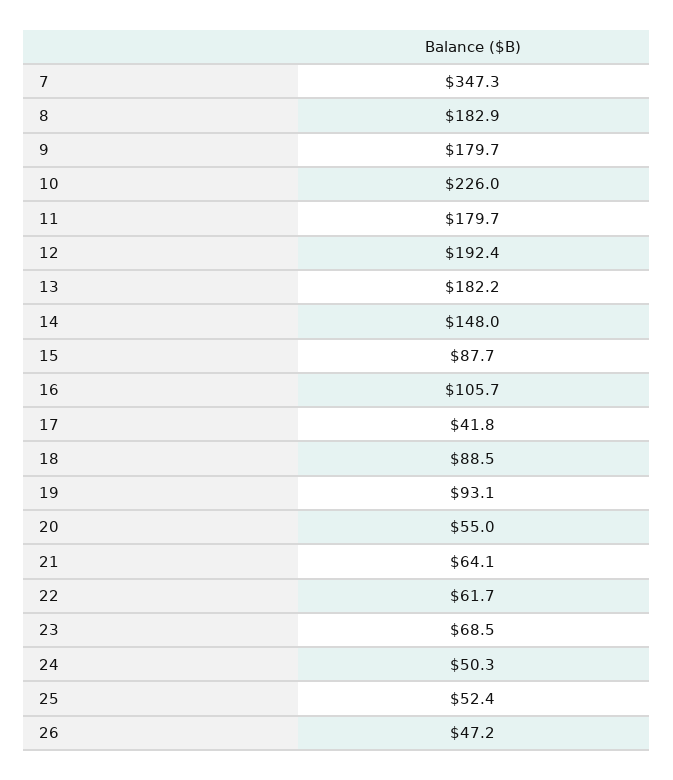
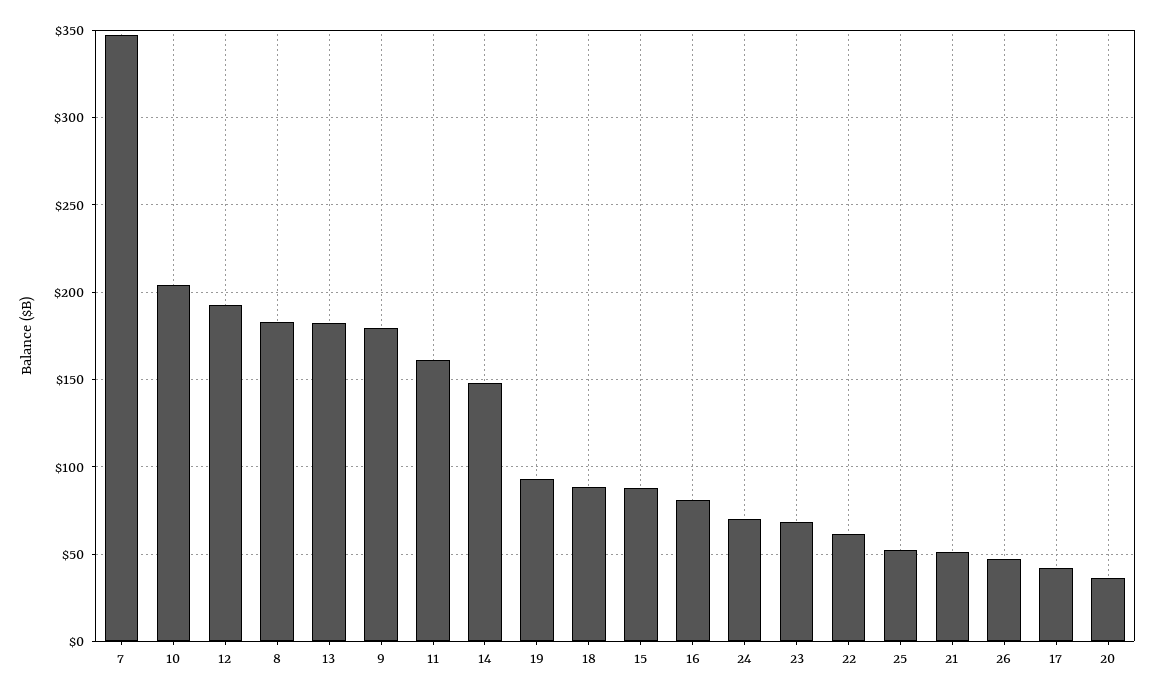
10: 226 -> 205
11: 179.7 -> 160
16: 105.7 -> 80
20: 55 -> 35
21: 64.1 -> 50
24: 50.3 -> 70

